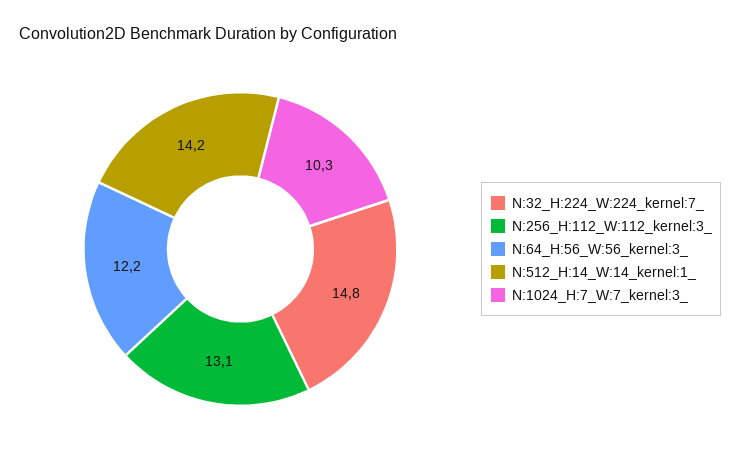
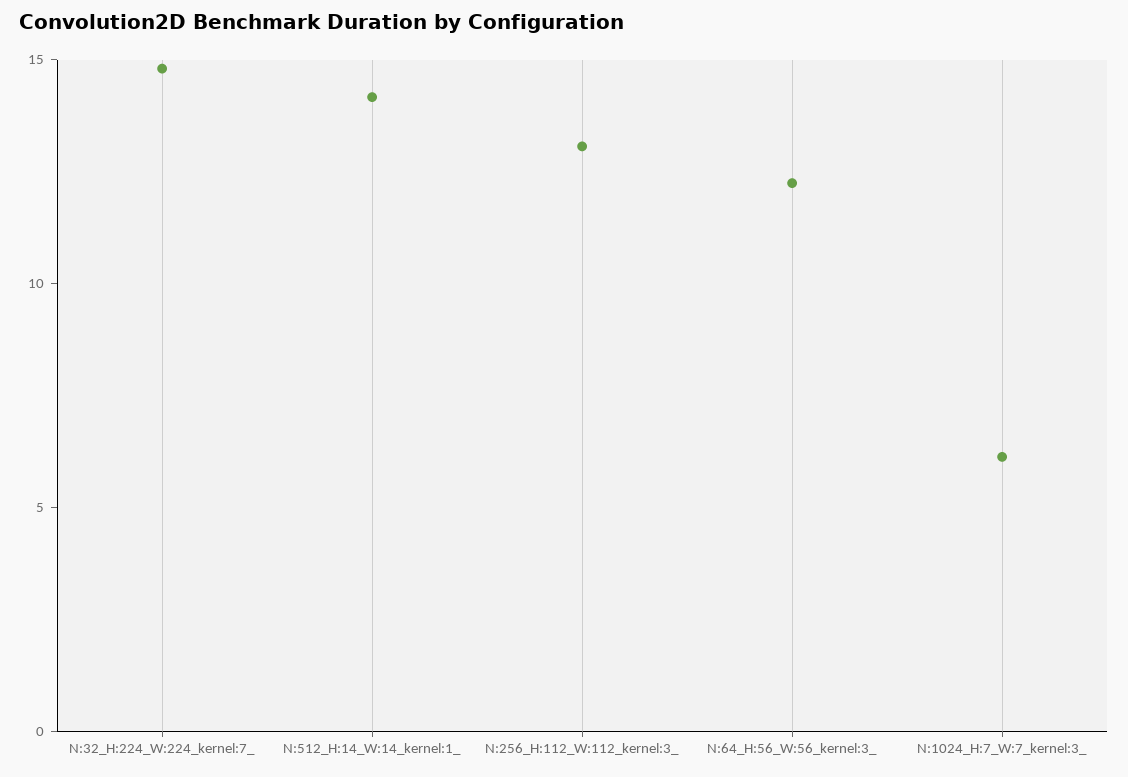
N:1024_H:7_W:7_kernel:3_: 10.3 -> 6

